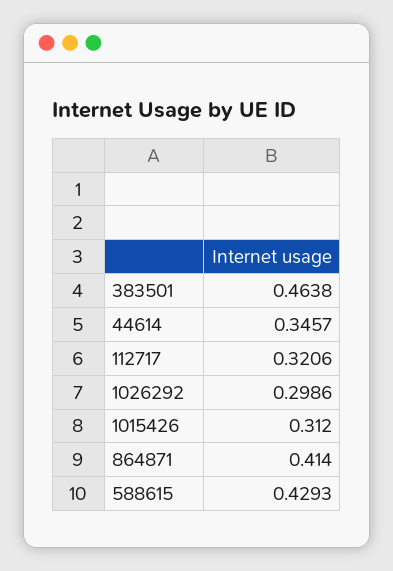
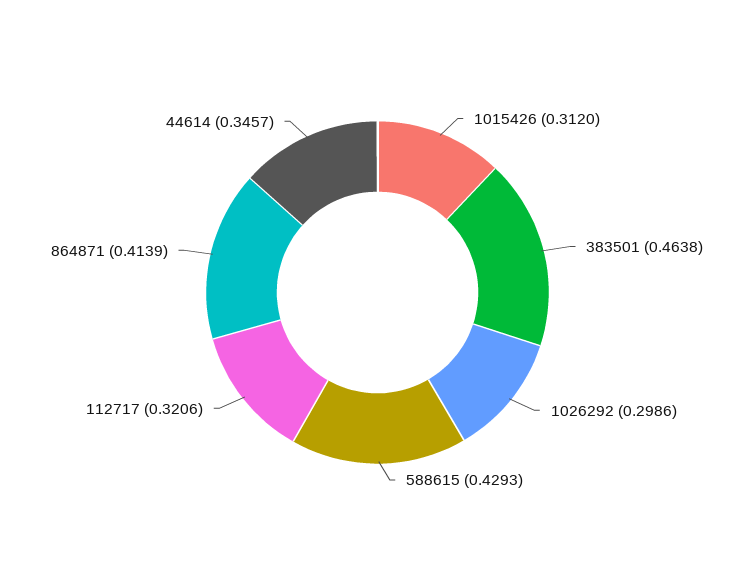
864871: 0.414 -> 0.4139

